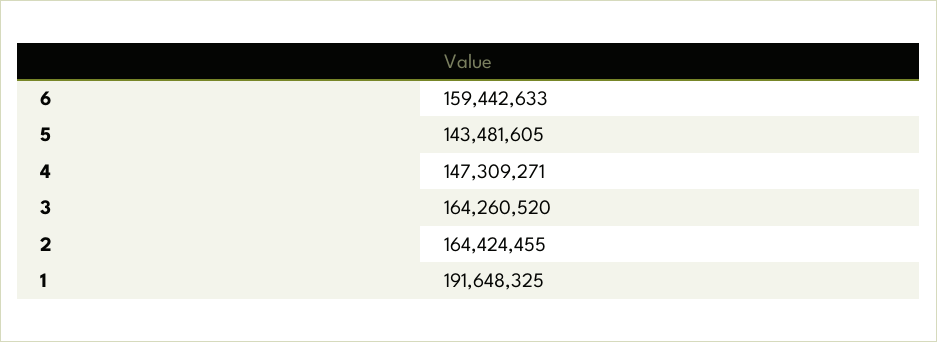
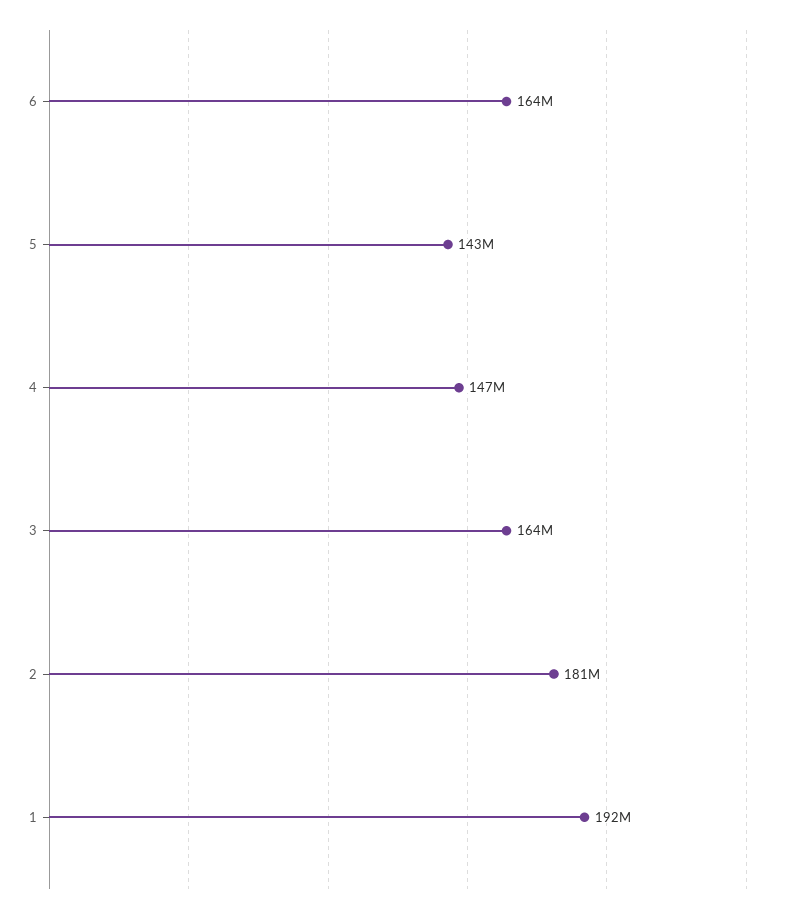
6: 159442633 -> 164000000
2: 164424455 -> 181000000

